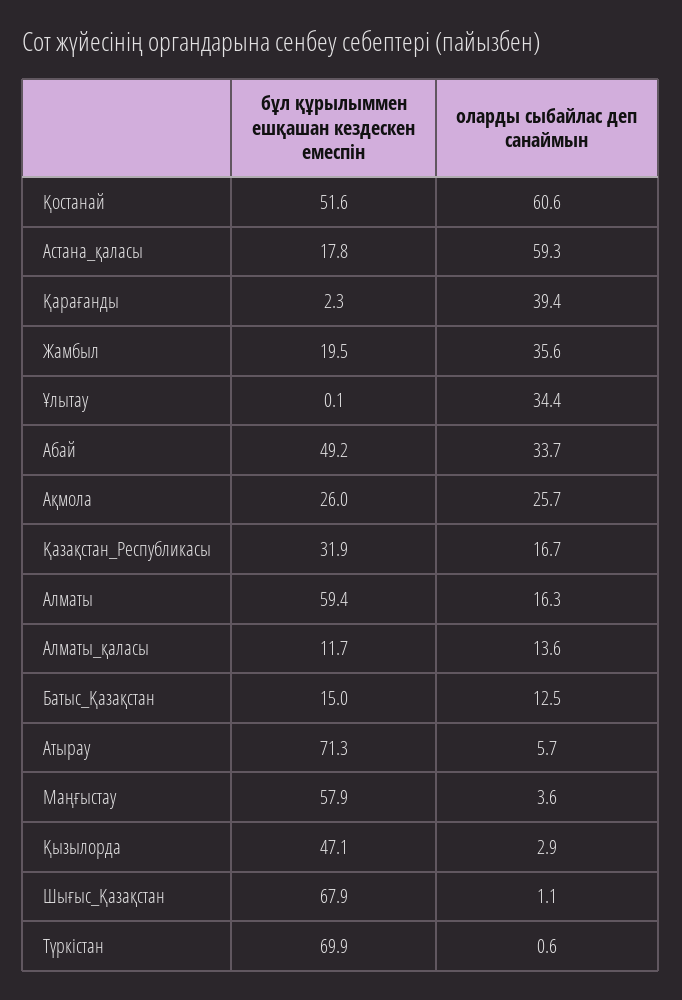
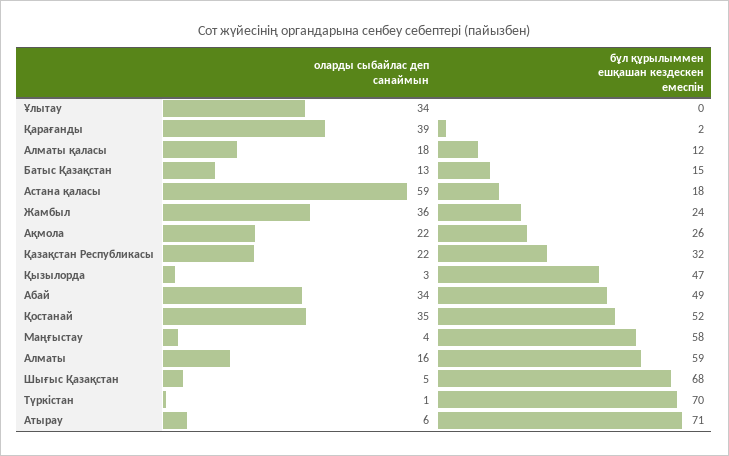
оларды сыбайлас деп санаймын, Қостанай: 60.6 -> 35
бұл құрылыммен ешқашан кездескен емеспін, Жамбыл: 19.5 -> 24
оларды сыбайлас деп санаймын, Ақмола: 25.7 -> 22
оларды сыбайлас деп санаймын, Қазақстан_Республикасы: 16.7 -> 22
оларды сыбайлас деп санаймын, Алматы_қаласы: 13.6 -> 18
оларды сыбайлас деп санаймын, Шығыс_Қазақстан: 1.1 -> 5

